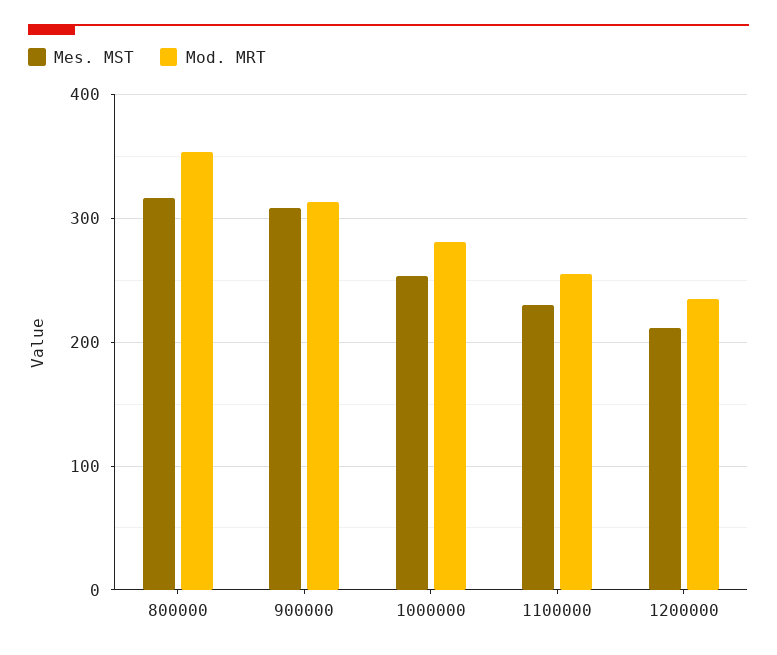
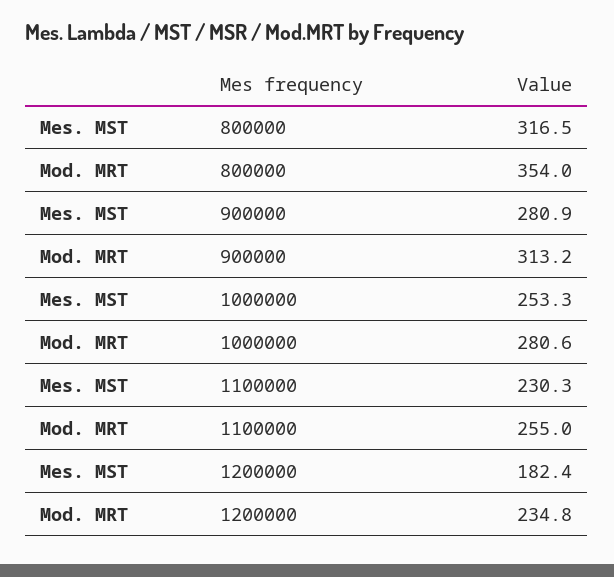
Mes. MST, 900000: 310 -> 280.9
Mes. MST, 1200000: 210 -> 182.4

